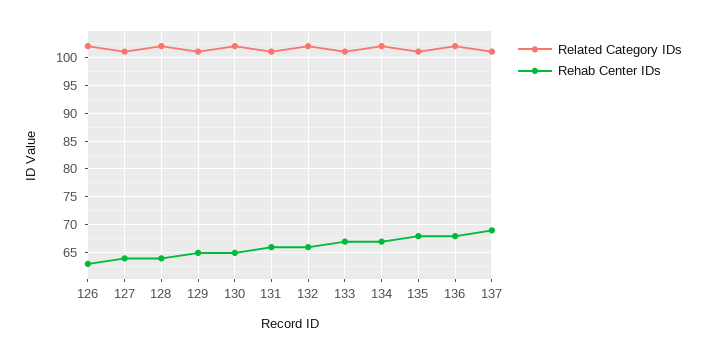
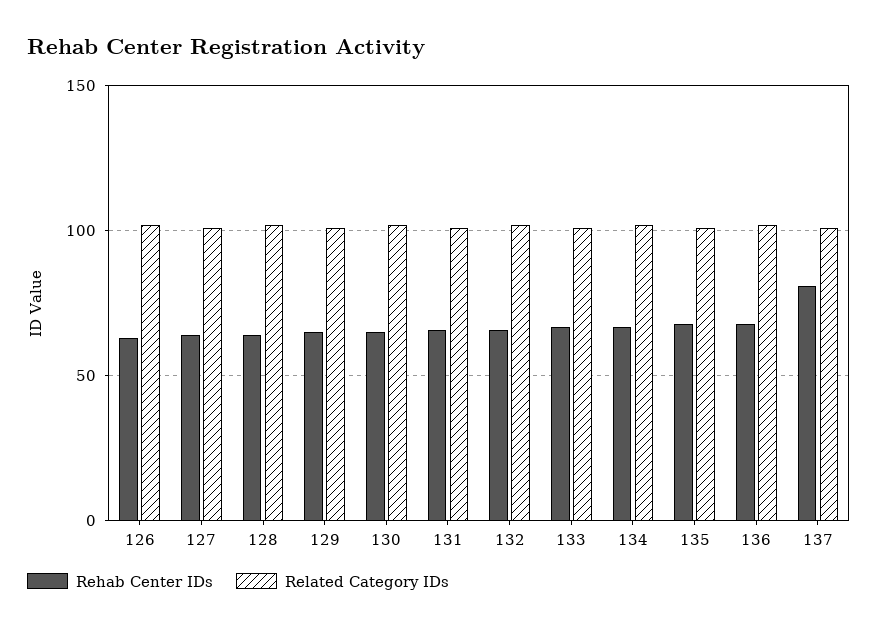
Rehab Center IDs, 137: 70 -> 80

